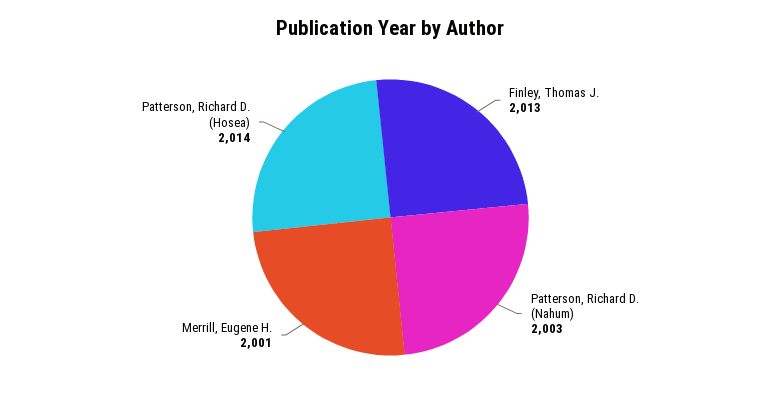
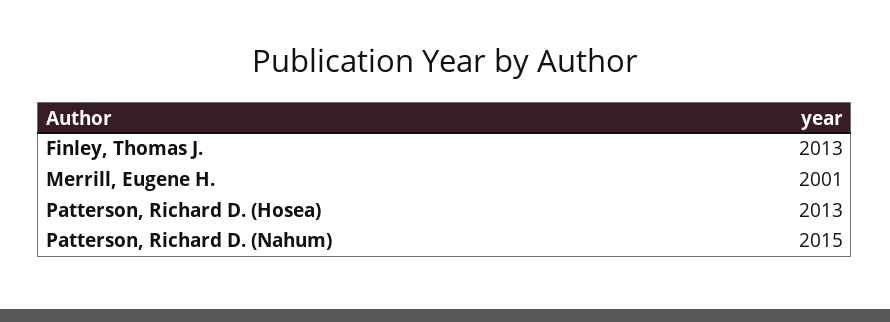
Patterson, Richard D. (Nahum): 2003 -> 2015
Patterson, Richard D. (Hosea): 2014 -> 2013

